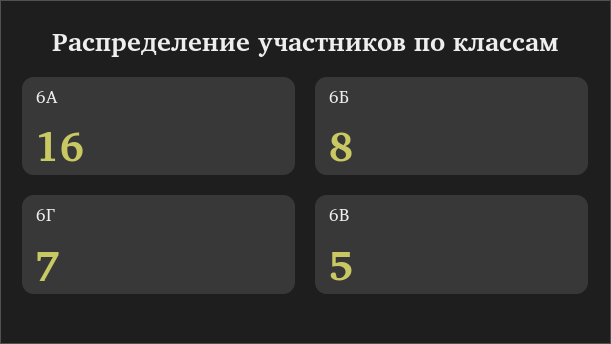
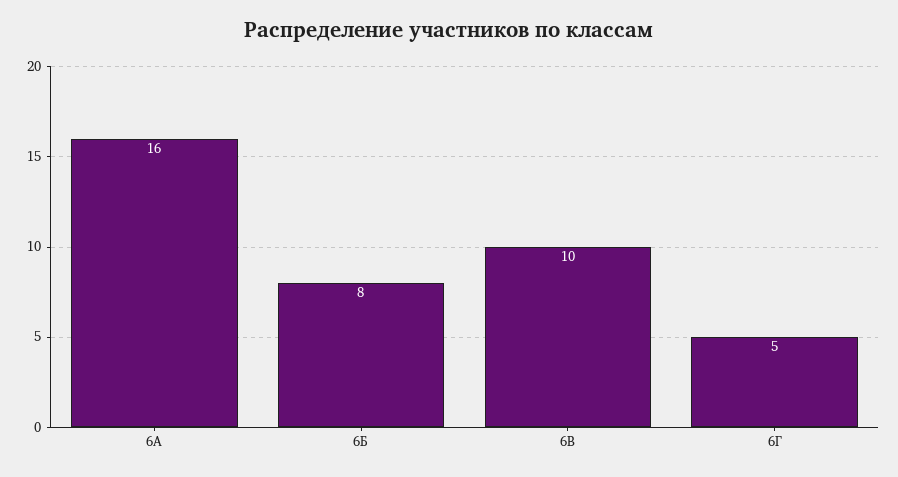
6Г: 7 -> 5
6В: 5 -> 10

